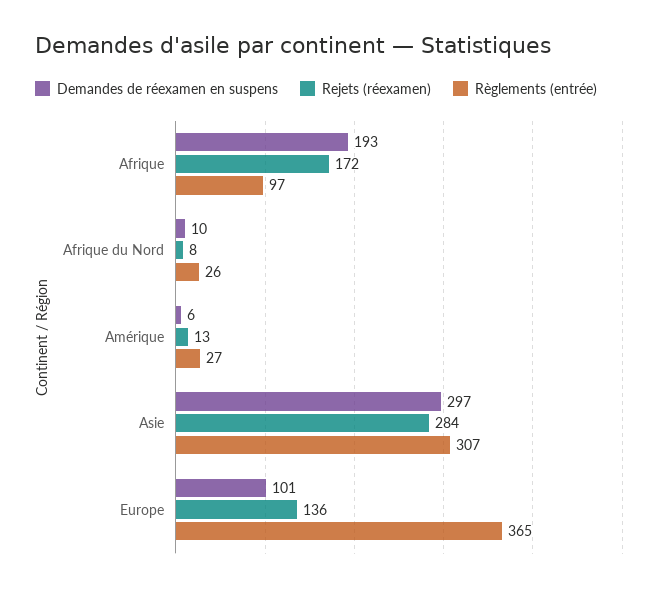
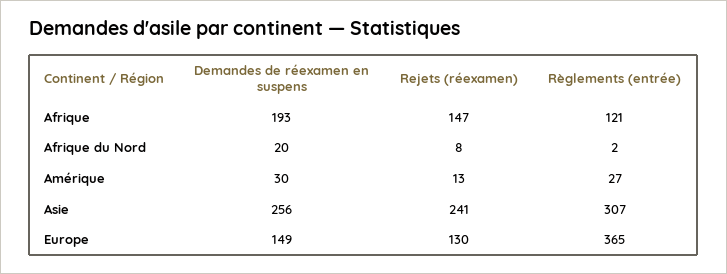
Rejets (réexamen), Afrique: 172 -> 147
Règlements (entrée), Afrique: 97 -> 121
Demandes de réexamen en suspens, Afrique du Nord: 10 -> 20
Règlements (entrée), Afrique du Nord: 26 -> 2
Demandes de réexamen en suspens, Amérique: 6 -> 30
Demandes de réexamen en suspens, Asie: 297 -> 256
Rejets (réexamen), Asie: 284 -> 241
Demandes de réexamen en suspens, Europe: 101 -> 149
Rejets (réexamen), Europe: 136 -> 130

